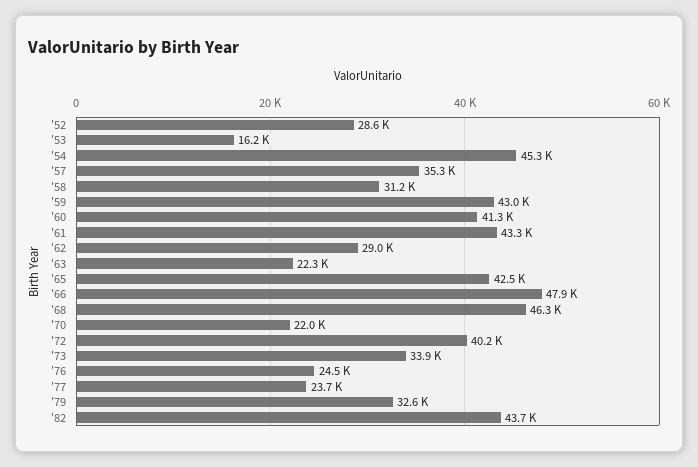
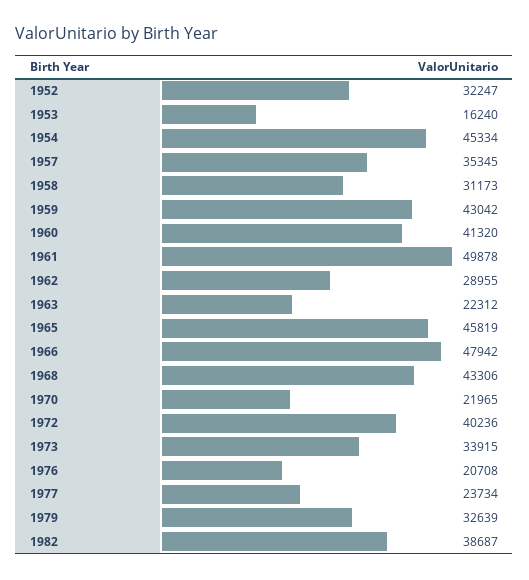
'52: 28600 -> 32247
'61: 43300 -> 49878
'65: 42500 -> 45819
'68: 46300 -> 43306
'76: 24500 -> 20708
'82: 43700 -> 38687

